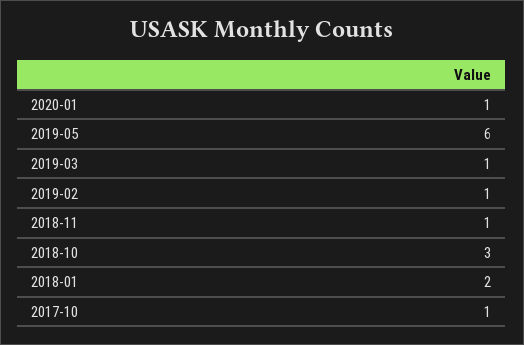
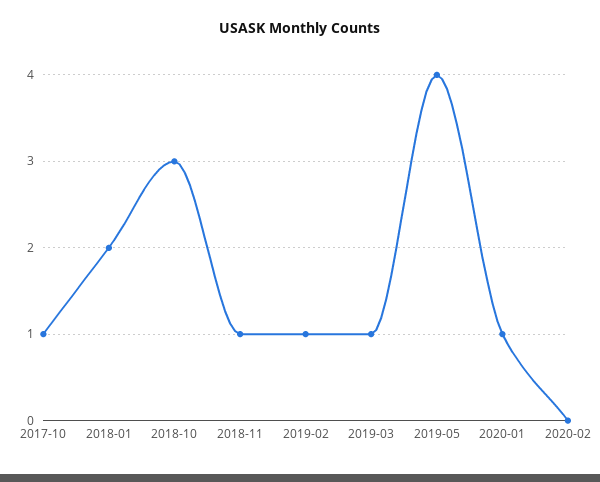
2019-05: 6 -> 4
2020-02: none -> 0

